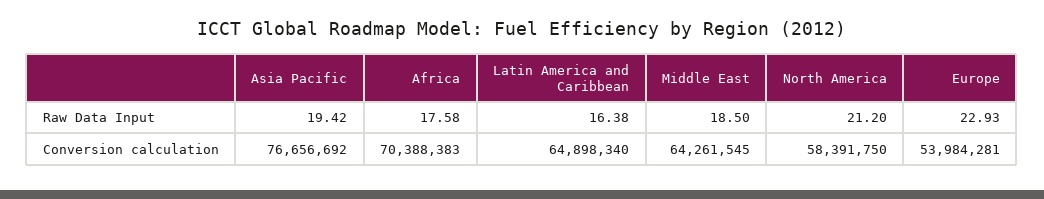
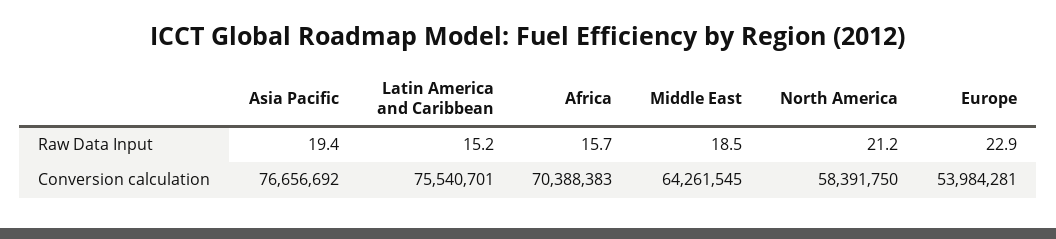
Africa, Raw Data Input: 17.58 -> 15.7
Latin America and Caribbean, Raw Data Input: 16.38 -> 15.2
Latin America and Caribbean, Conversion calculation: 64898340 -> 75540701

